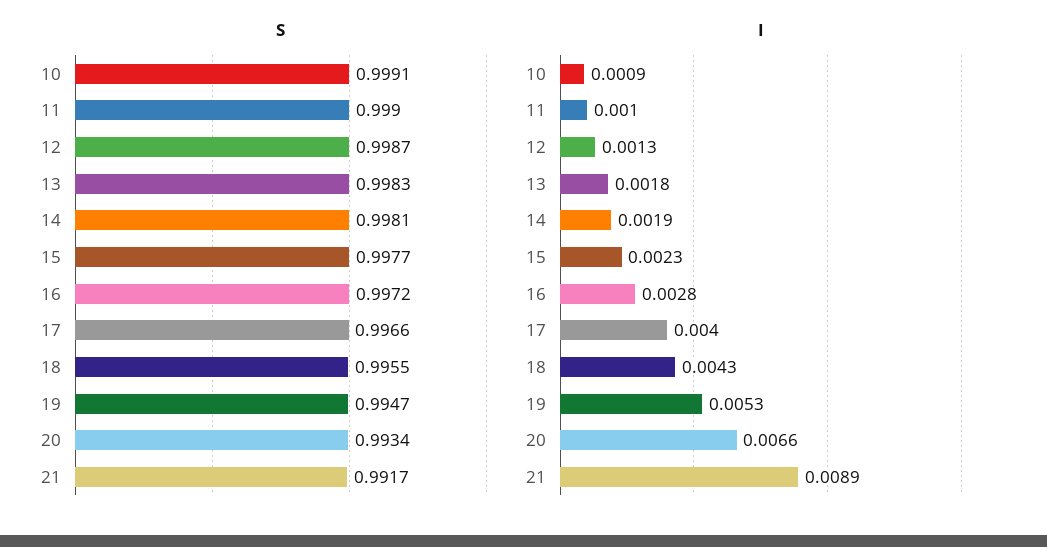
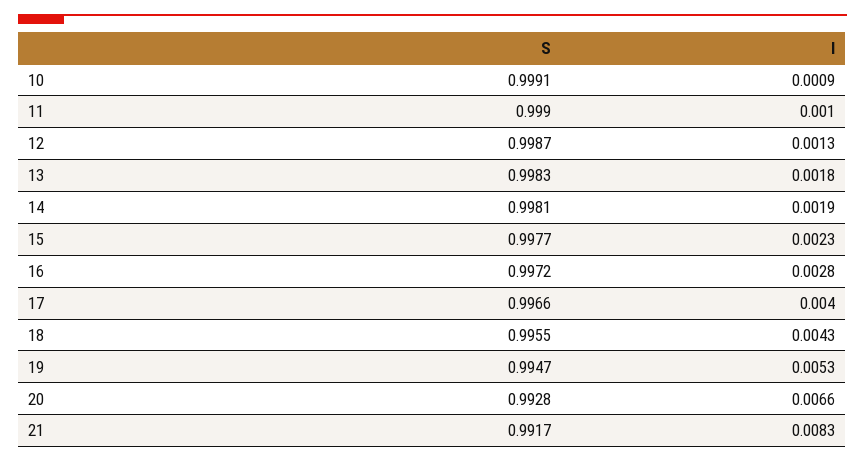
S, 20: 0.9934 -> 0.9928
I, 21: 0.0089 -> 0.0083

